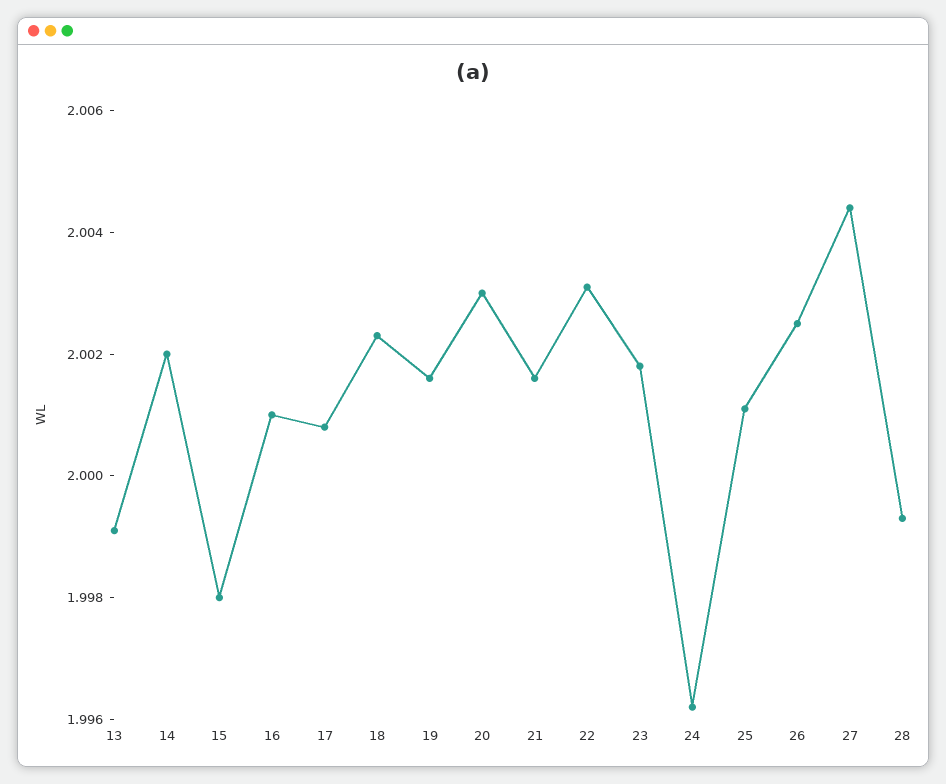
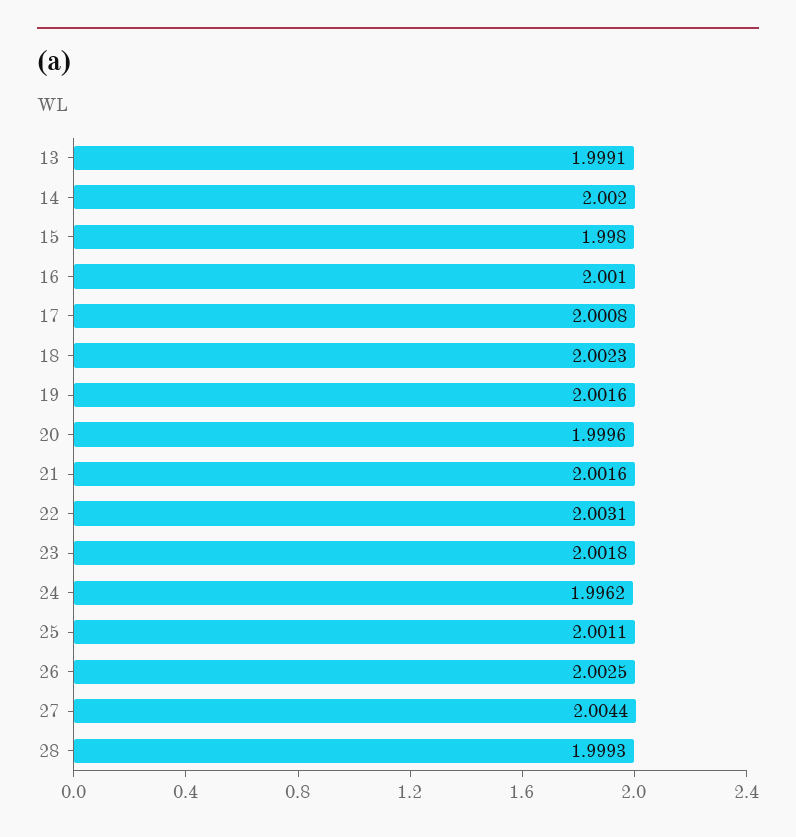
20: 2.003 -> 1.9996

